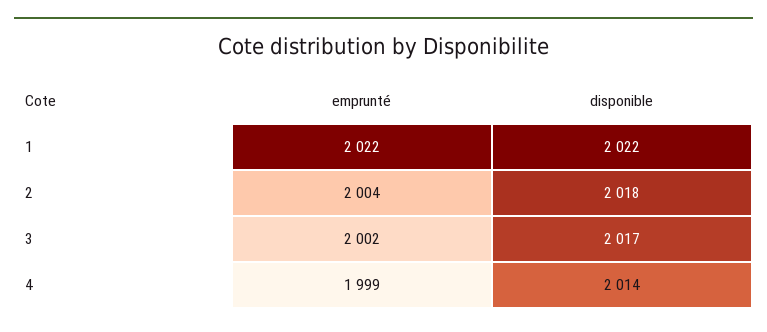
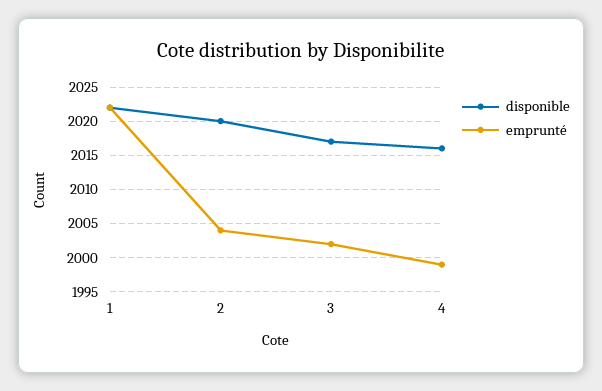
disponible, 2: 2018 -> 2020
disponible, 4: 2014 -> 2016

